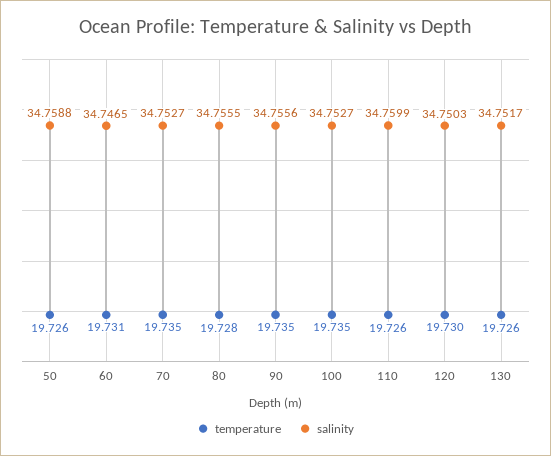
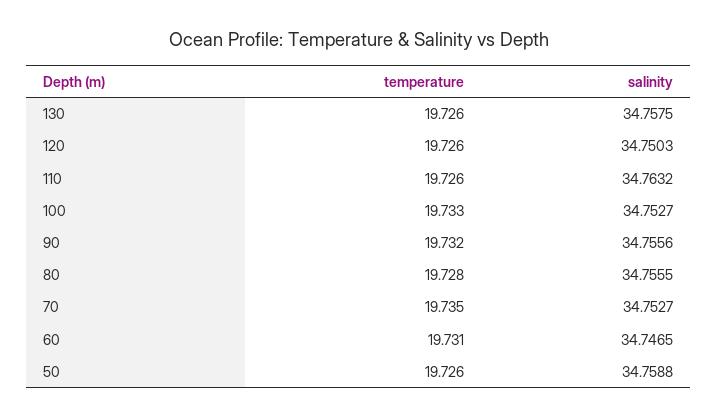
temperature, 90: 19.735 -> 19.732
temperature, 100: 19.735 -> 19.733
salinity, 110: 34.7599 -> 34.7632
temperature, 120: 19.73 -> 19.726
salinity, 130: 34.7517 -> 34.7575

